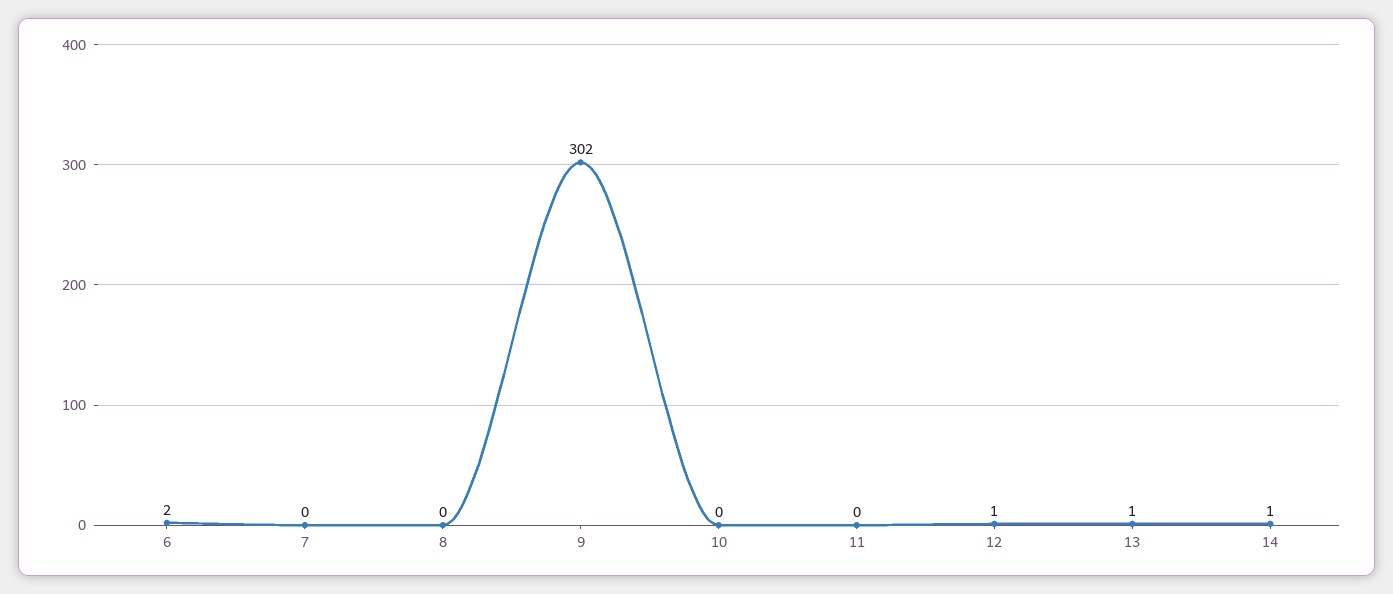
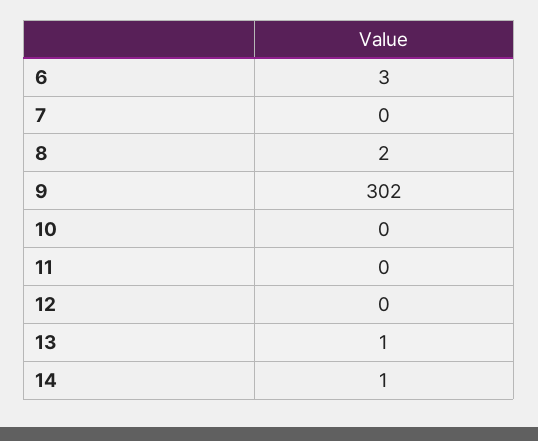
6: 2 -> 3
8: 0 -> 2
12: 1 -> 0

